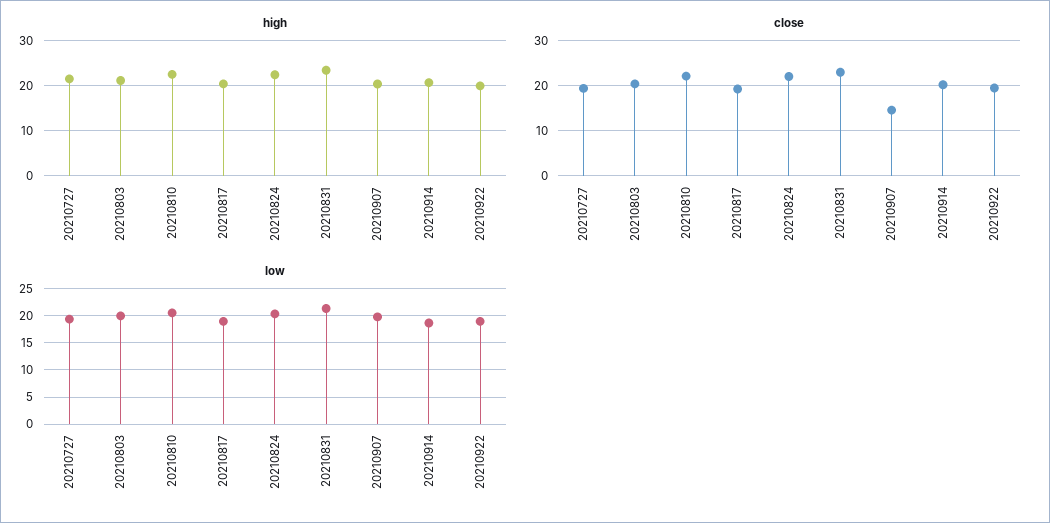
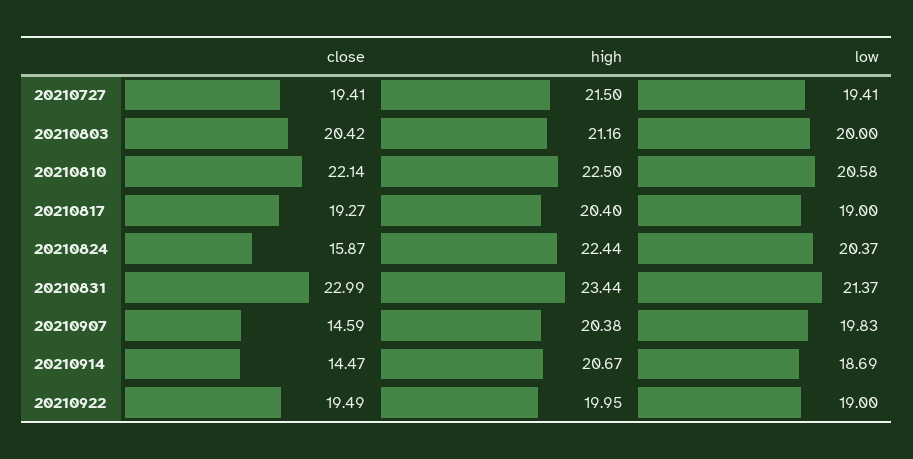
close, 20210824: 22 -> 15.87
close, 20210914: 20 -> 14.47

